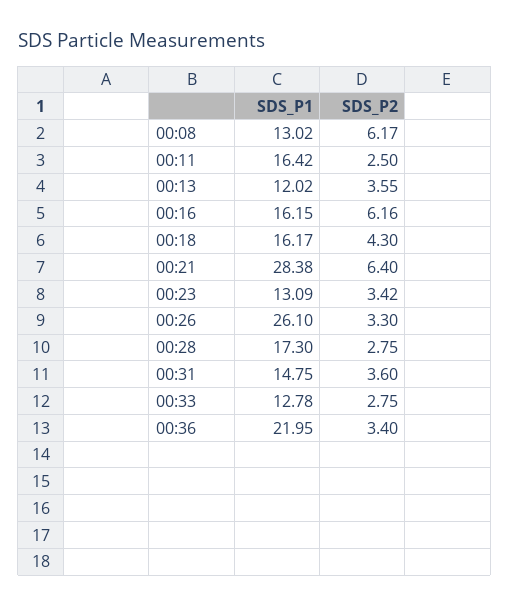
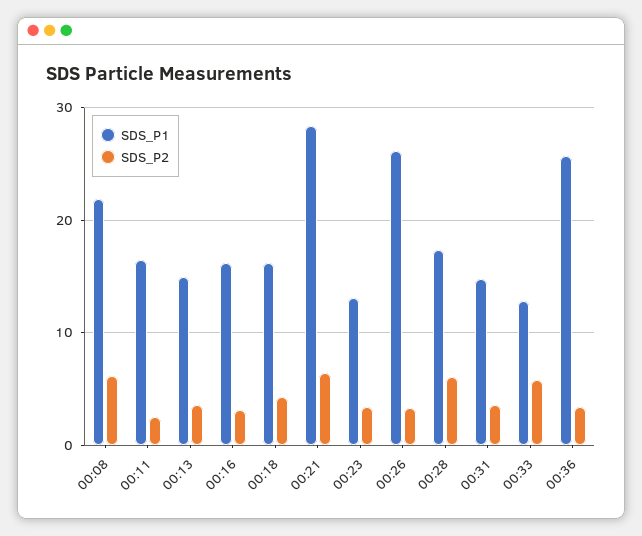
SDS_P1, 00:08: 13.02 -> 22
SDS_P1, 00:13: 12.02 -> 15
SDS_P2, 00:16: 6.16 -> 3
SDS_P2, 00:28: 2.75 -> 6
SDS_P2, 00:33: 2.75 -> 6
SDS_P1, 00:36: 21.95 -> 26

